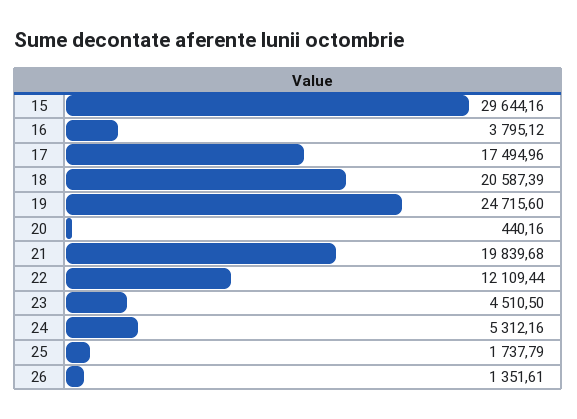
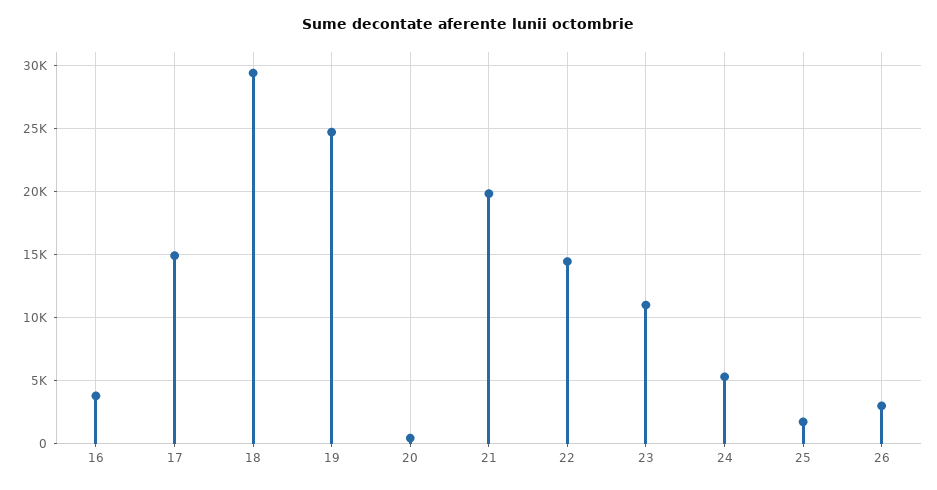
15: 29644.16 -> none
17: 17494.96 -> 15000
18: 20587.39 -> 29500
22: 12109.44 -> 14500
23: 4510.5 -> 11000
26: 1351.61 -> 3000

